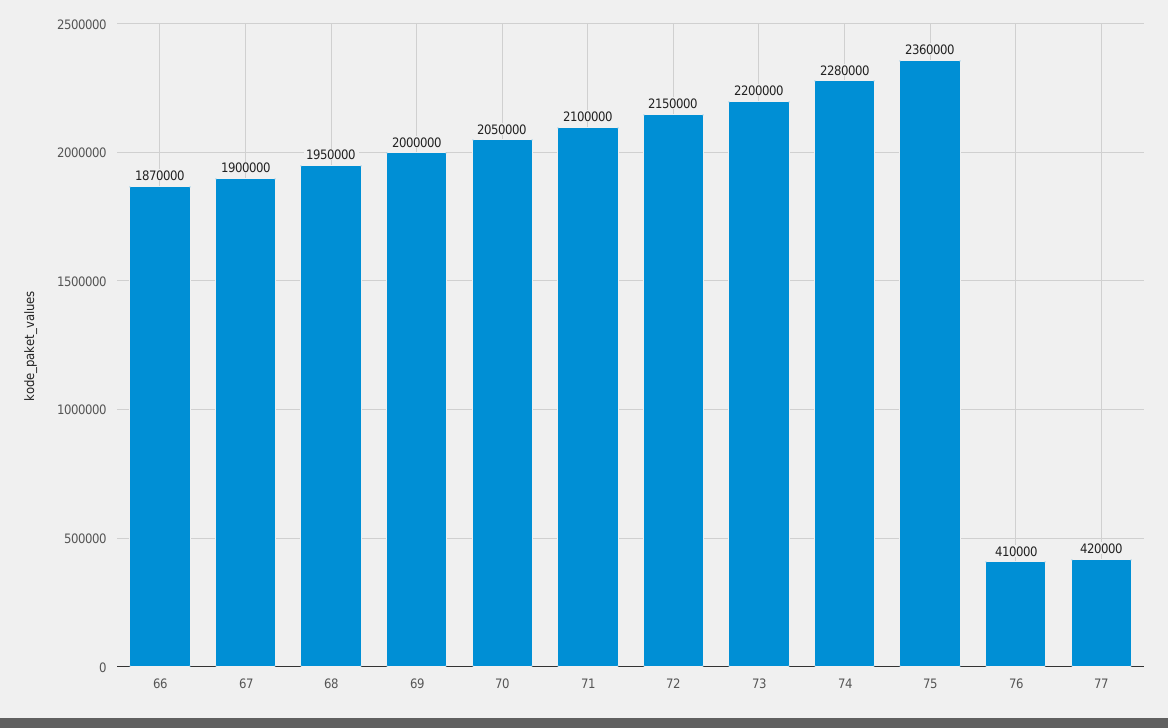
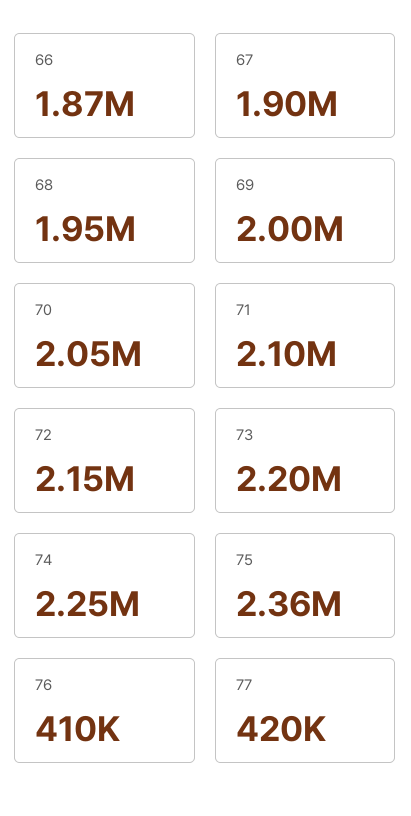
74: 2280000 -> 2250000

